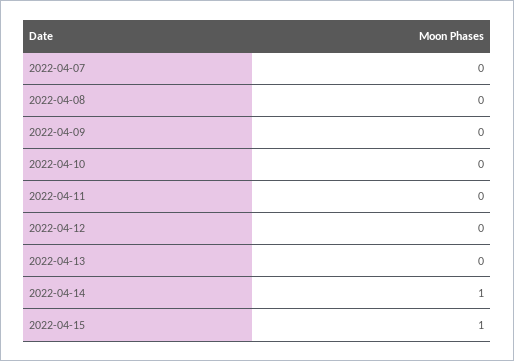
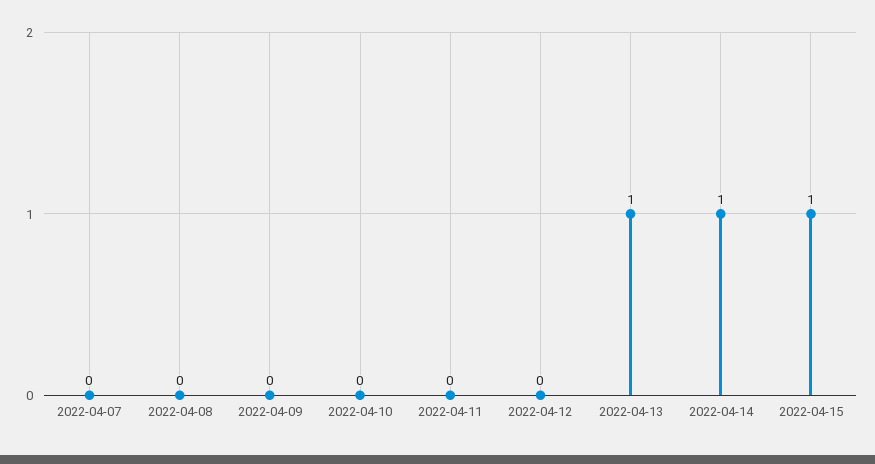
2022-04-13: 0 -> 1

